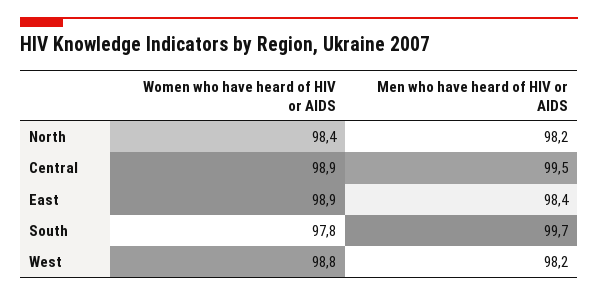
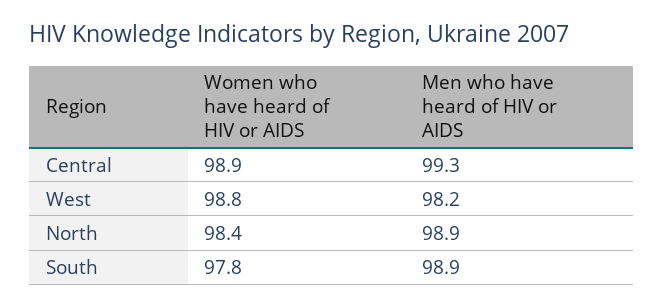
Men who have heard of HIV or AIDS, North: 98.2 -> 98.9
Men who have heard of HIV or AIDS, Central: 99.5 -> 99.3
Women who have heard of HIV or AIDS, East: 98.9 -> none
Men who have heard of HIV or AIDS, East: 98.4 -> none
Men who have heard of HIV or AIDS, South: 99.7 -> 98.9

